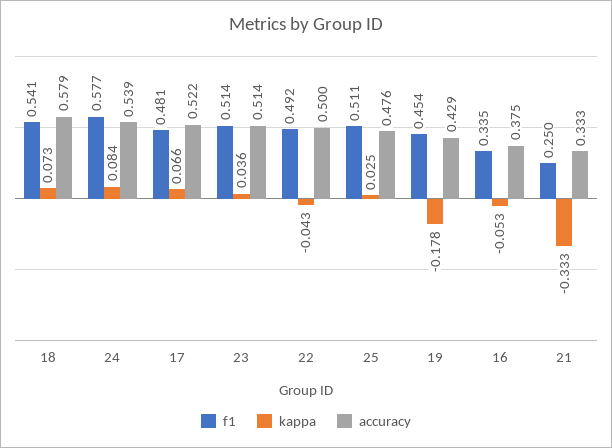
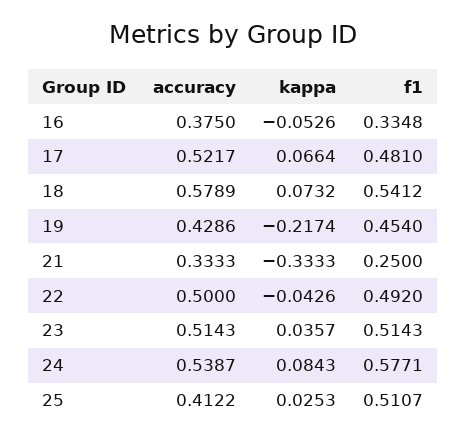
accuracy, 25: 0.476 -> 0.4122
kappa, 19: -0.178 -> -0.2174

